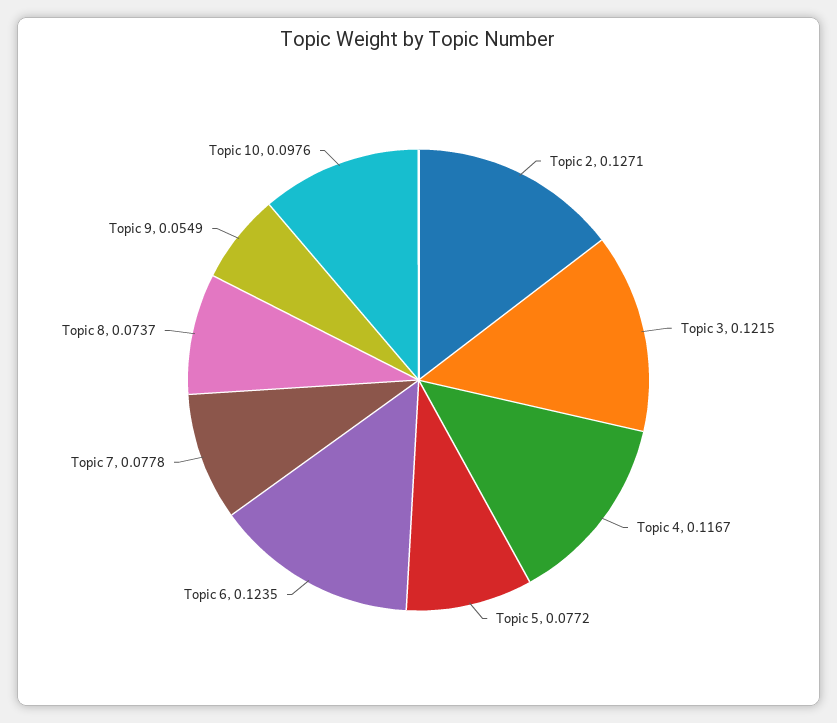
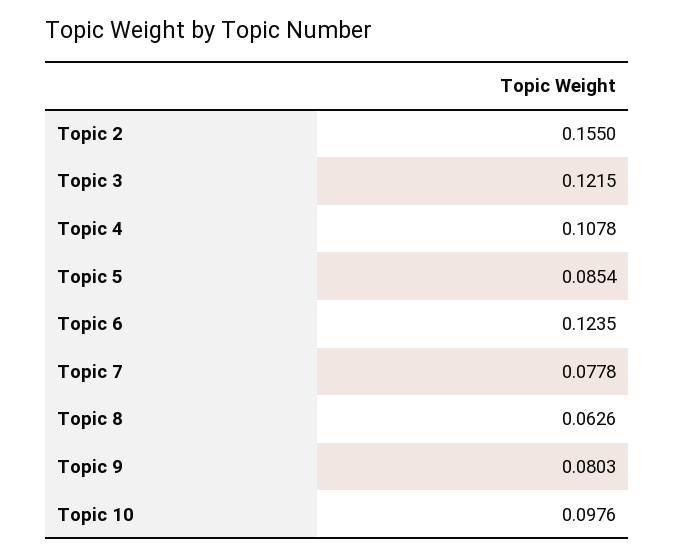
Topic 2: 0.1271 -> 0.155
Topic 4: 0.1167 -> 0.1078
Topic 5: 0.0772 -> 0.0854
Topic 8: 0.0737 -> 0.0626
Topic 9: 0.0549 -> 0.0803

